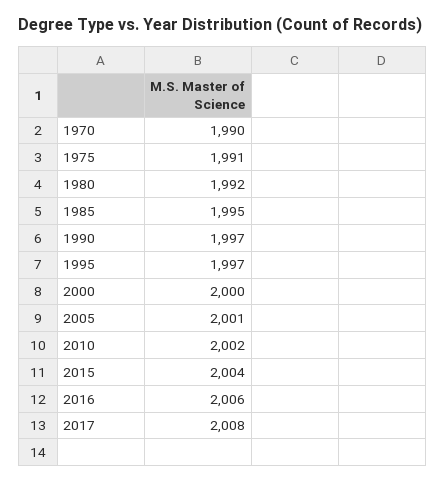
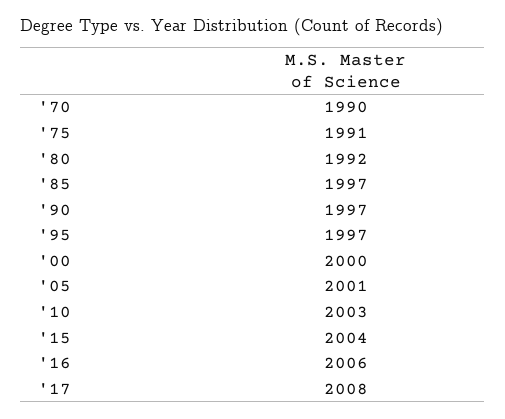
1985: 1995 -> 1997
2010: 2002 -> 2003

